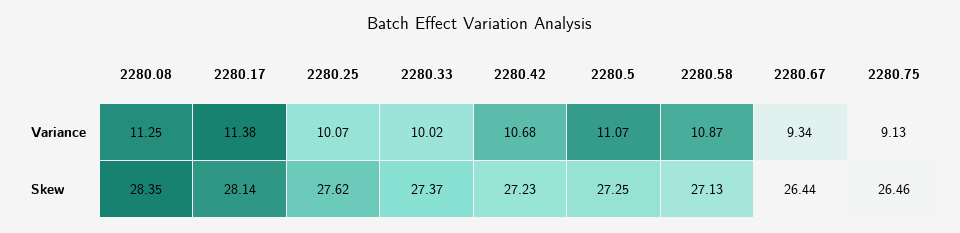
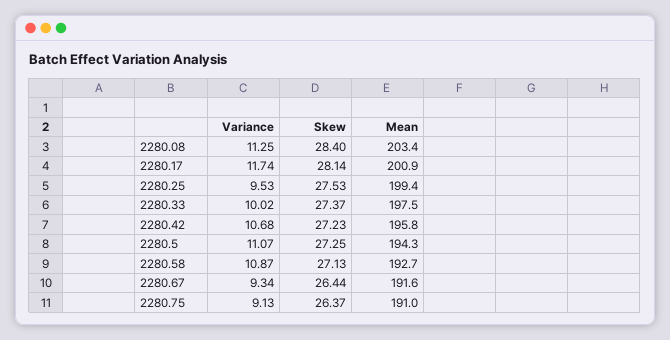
2280.17, Variance: 11.38 -> 11.74
2280.25, Variance: 10.07 -> 9.53
2280.08, Skew: 28.35 -> 28.4
2280.25, Skew: 27.62 -> 27.53
2280.75, Skew: 26.46 -> 26.37
2280.08, Mean: none -> 203.4
2280.17, Mean: none -> 200.9
2280.25, Mean: none -> 199.4
2280.33, Mean: none -> 197.5
2280.42, Mean: none -> 195.8
2280.5, Mean: none -> 194.3
2280.58, Mean: none -> 192.7
2280.67, Mean: none -> 191.6
2280.75, Mean: none -> 191

